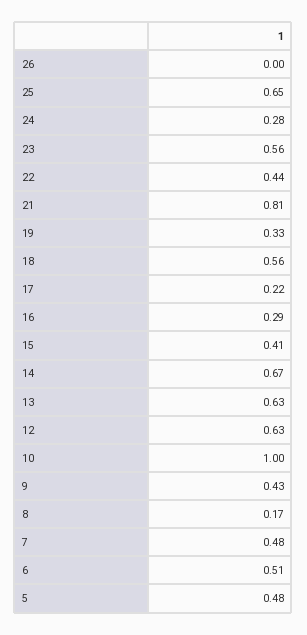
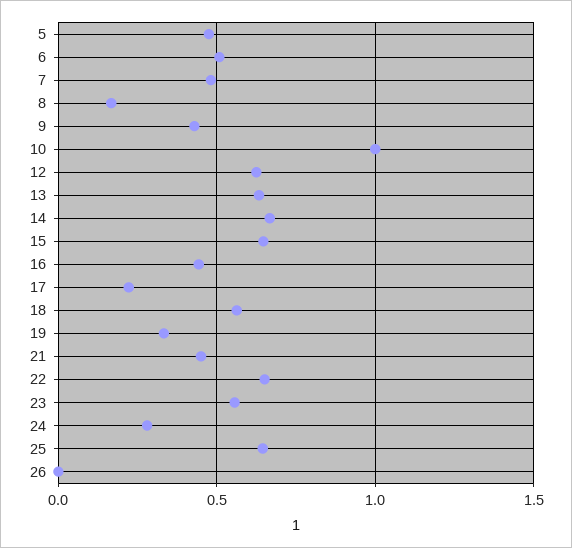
22: 0.44 -> 0.65
21: 0.81 -> 0.45
16: 0.29 -> 0.45
15: 0.41 -> 0.65

